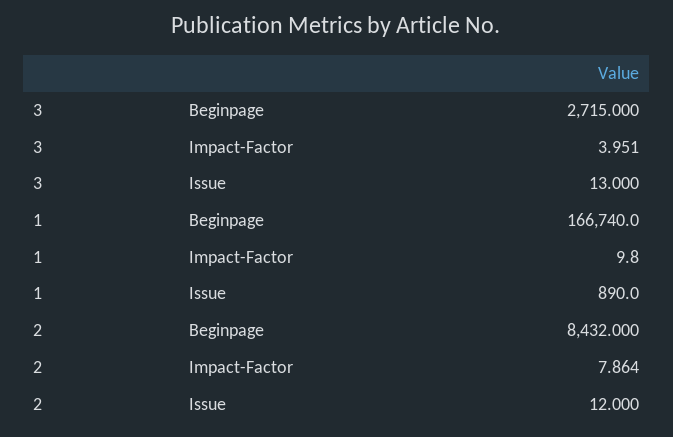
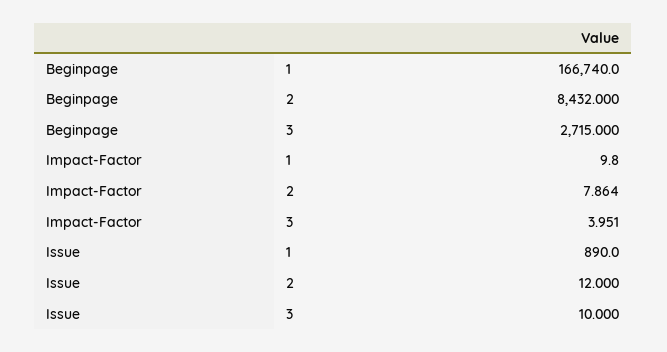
3, Issue: 13 -> 10

